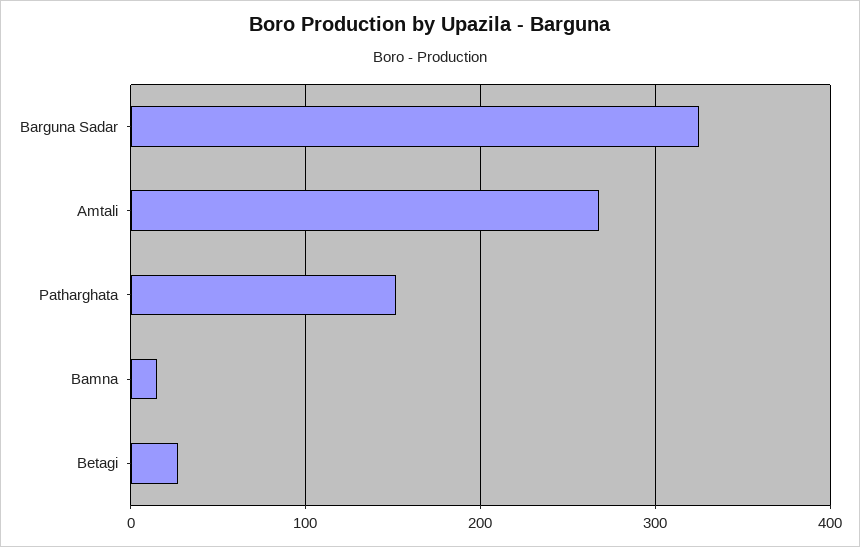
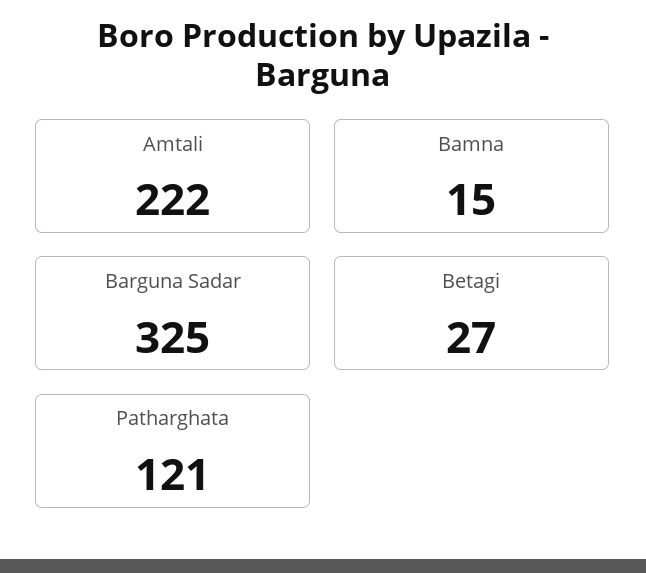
Amtali: 270 -> 222
Patharghata: 150 -> 121

